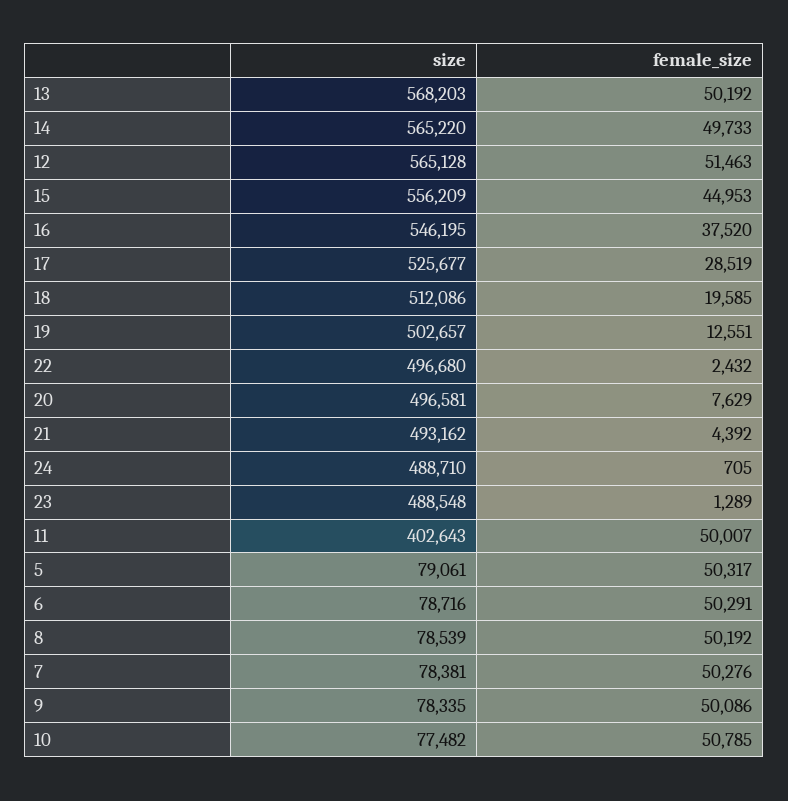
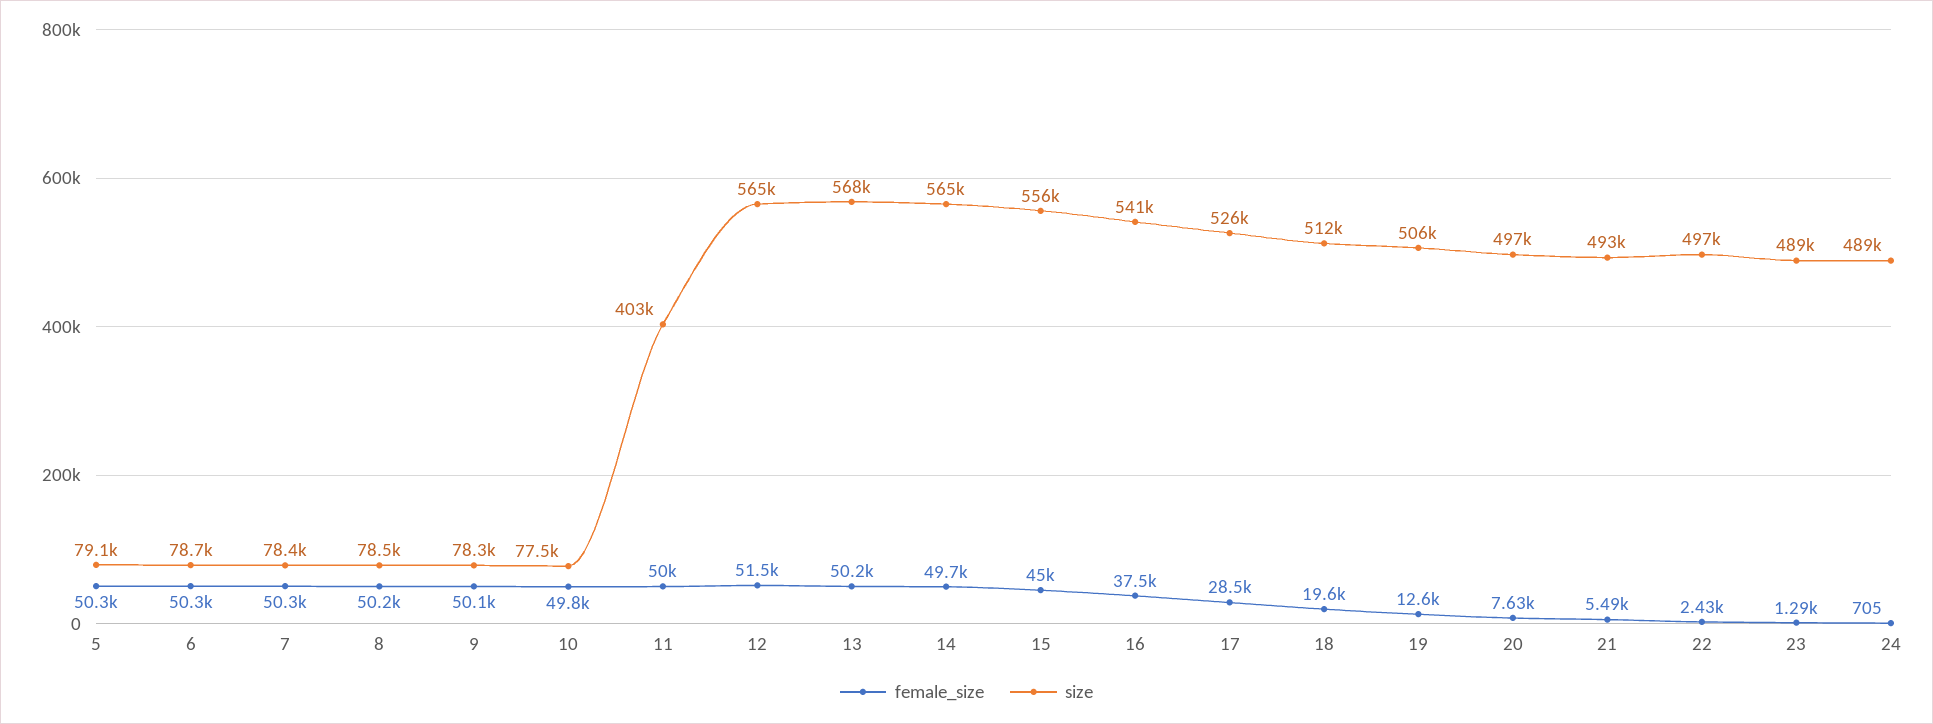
size, 16: 546195 -> 541000
size, 19: 502657 -> 506000
female_size, 21: 4392 -> 5490
female_size, 10: 50785 -> 49800

